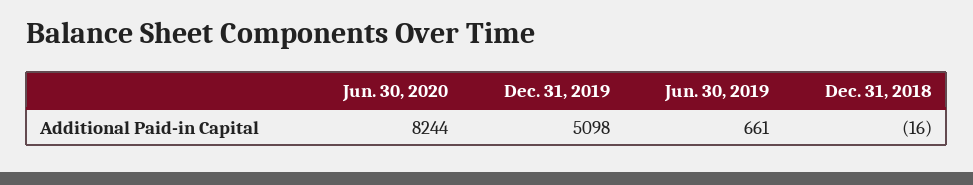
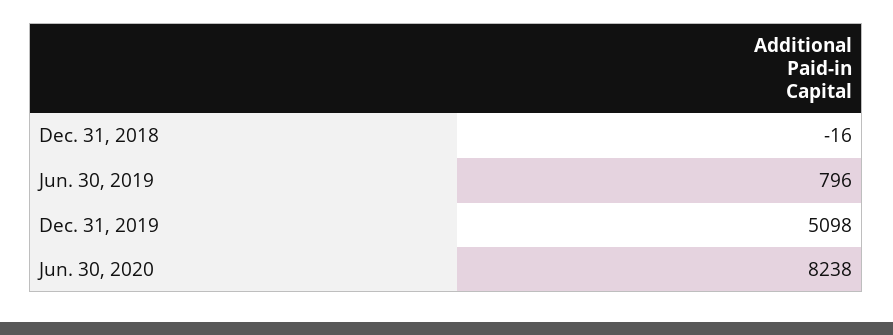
Jun. 30, 2020: 8244 -> 8238
Jun. 30, 2019: 661 -> 796

